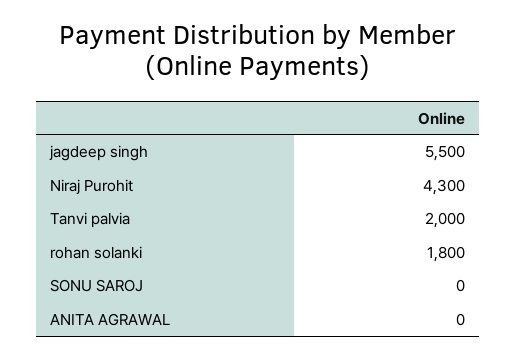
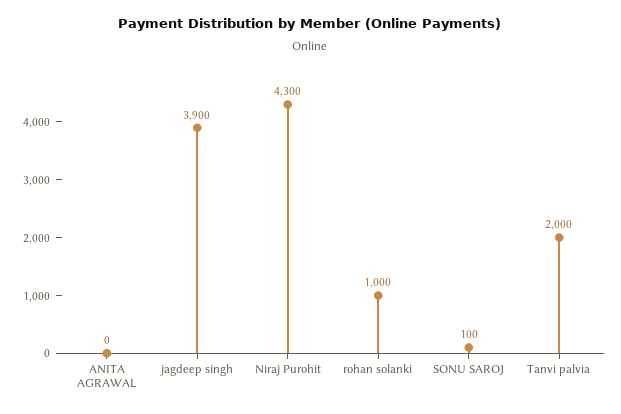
jagdeep singh: 5500 -> 3900
rohan solanki: 1800 -> 1000
SONU SAROJ: 0 -> 100

